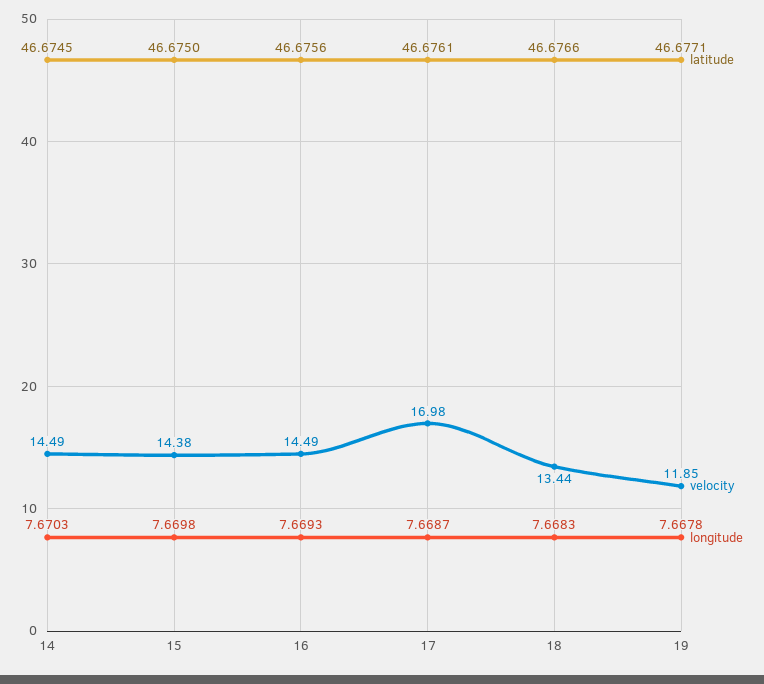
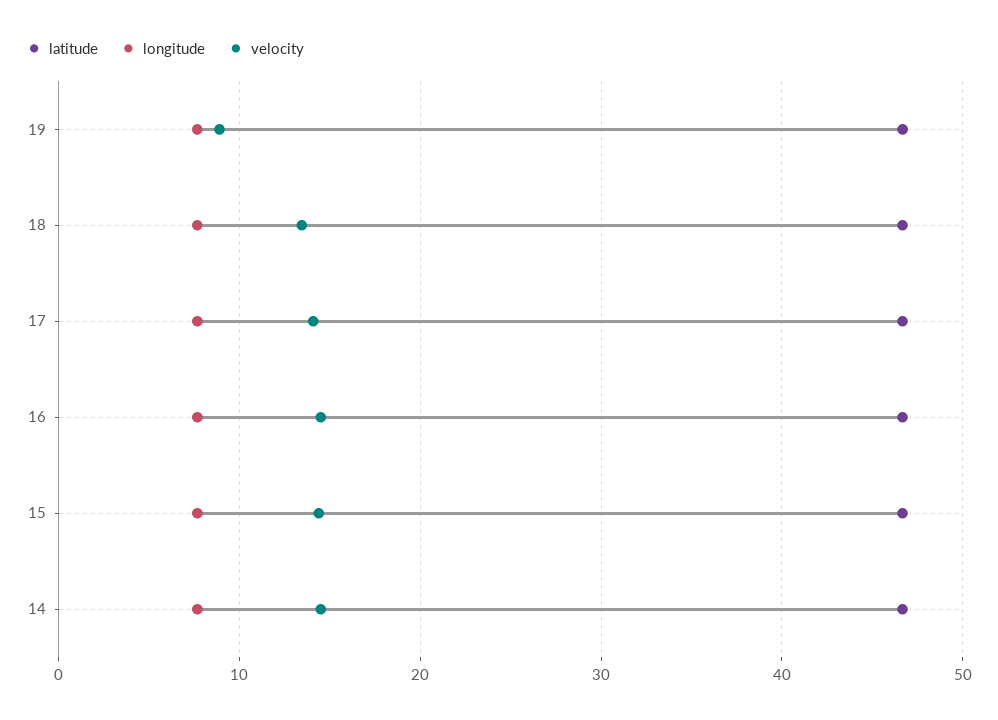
velocity, 17: 16.98 -> 14
velocity, 19: 11.85 -> 9

